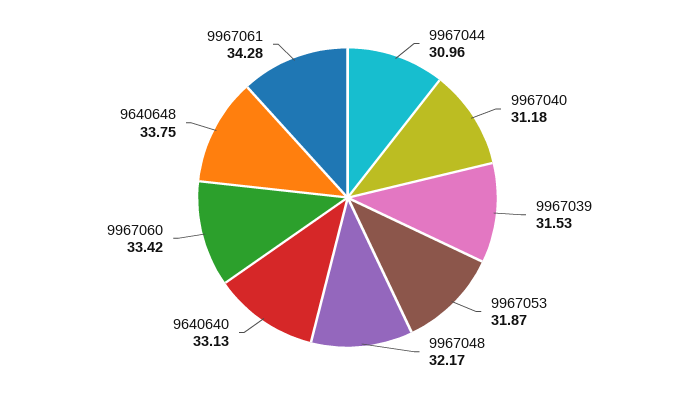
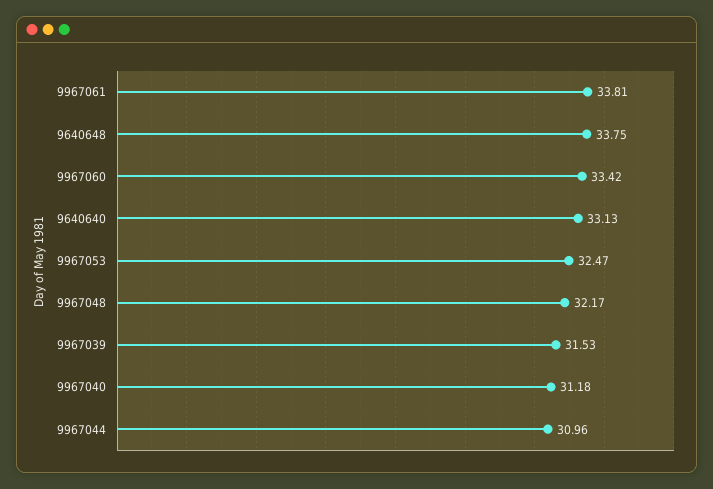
9967053: 31.87 -> 32.47
9967061: 34.28 -> 33.81

